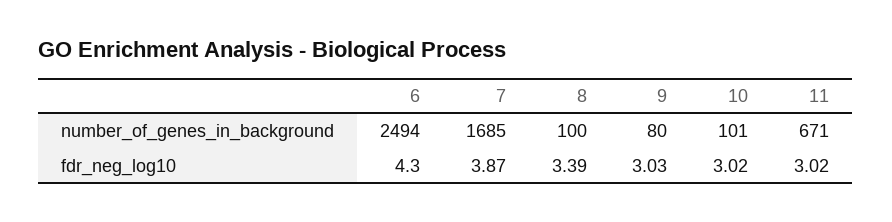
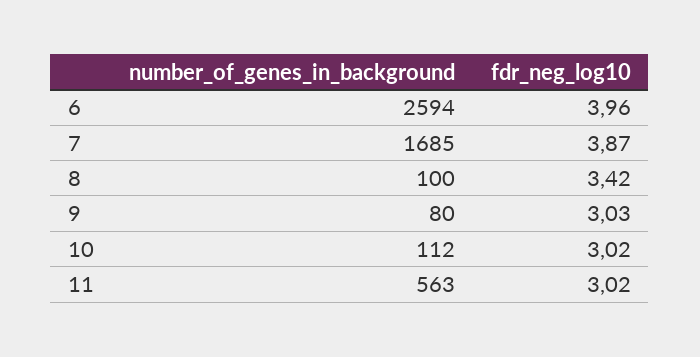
6, number_of_genes_in_background: 2494 -> 2594
10, number_of_genes_in_background: 101 -> 112
11, number_of_genes_in_background: 671 -> 563
6, fdr_neg_log10: 4.3 -> 3.96
8, fdr_neg_log10: 3.39 -> 3.42

